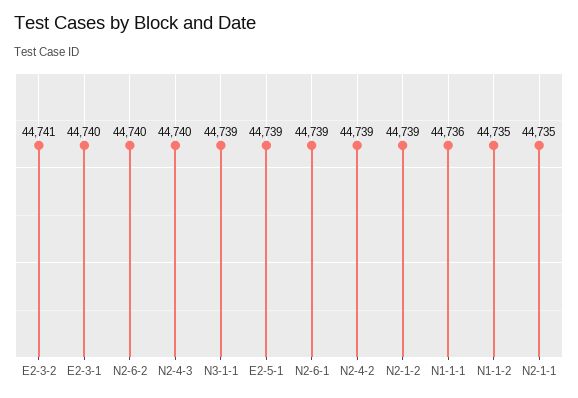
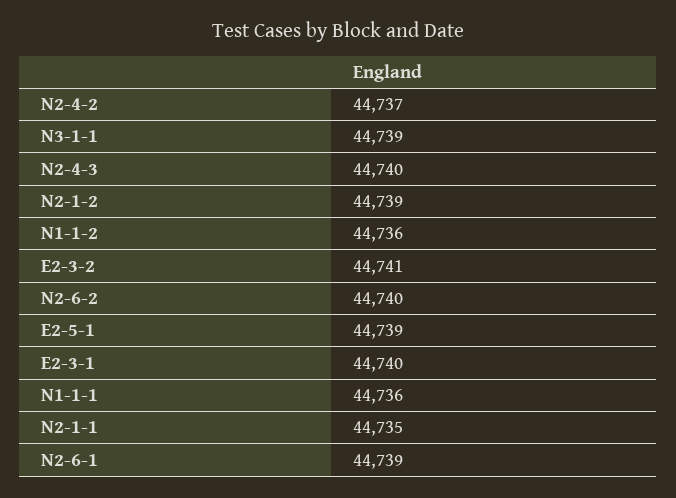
N2-4-2: 44739 -> 44737
N1-1-2: 44735 -> 44736

